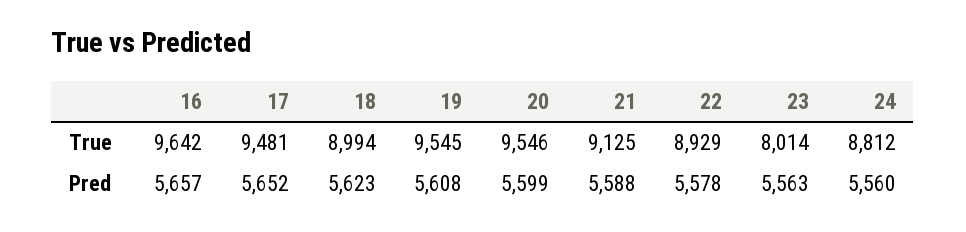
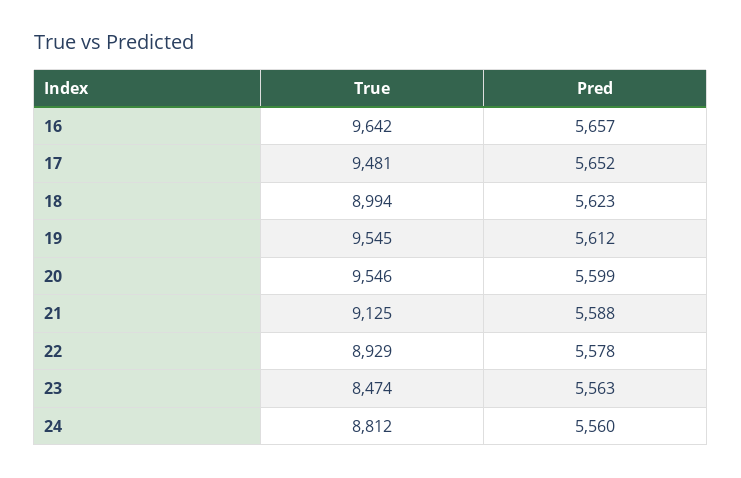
23, True: 8014 -> 8474
19, Pred: 5608 -> 5612

